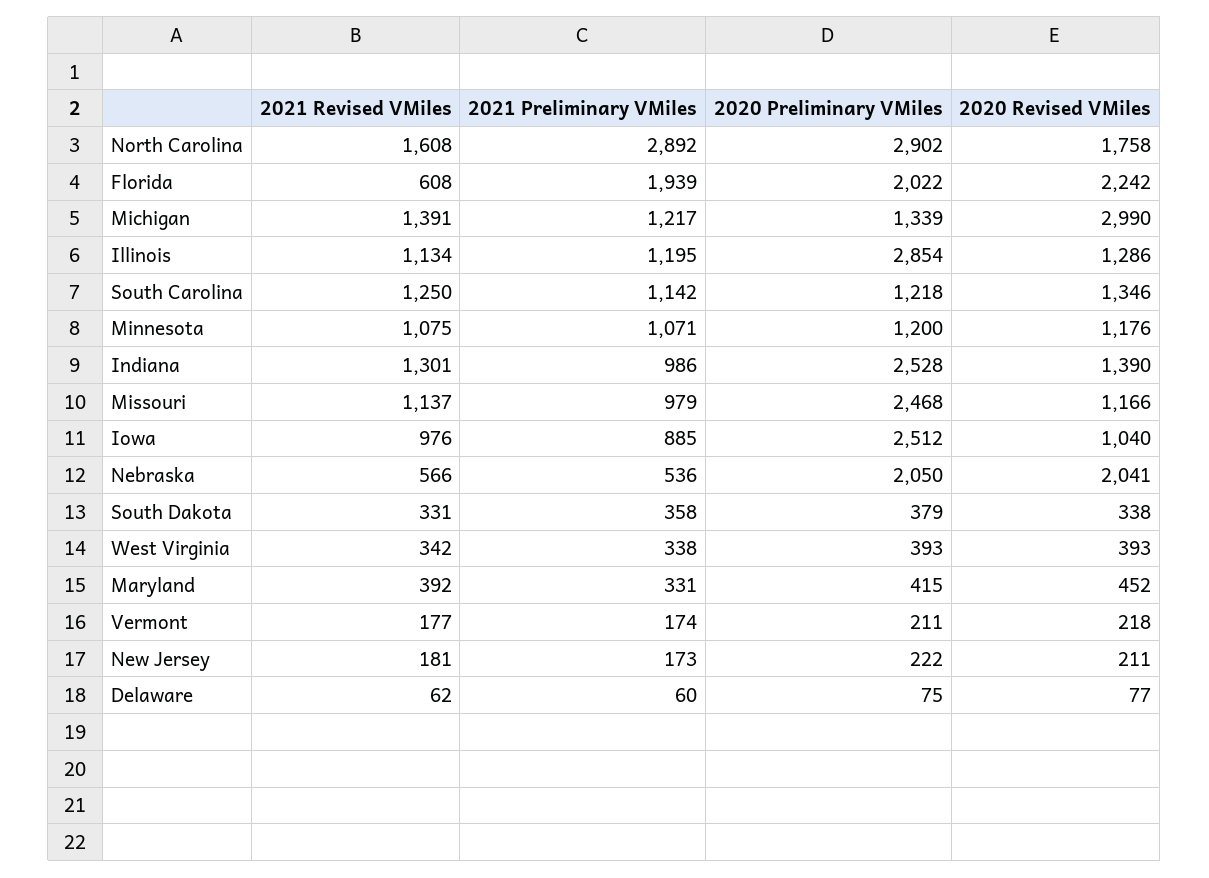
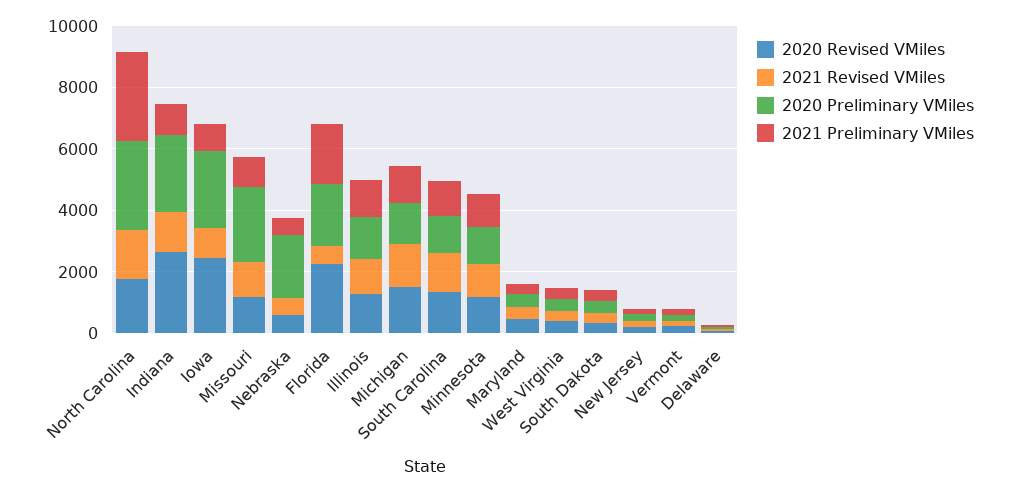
2020 Revised VMiles, Michigan: 2990 -> 1500
2020 Preliminary VMiles, Illinois: 2854 -> 1500
2020 Revised VMiles, Indiana: 1390 -> 2500
2020 Revised VMiles, Iowa: 1040 -> 2500
2020 Revised VMiles, Nebraska: 2041 -> 500

